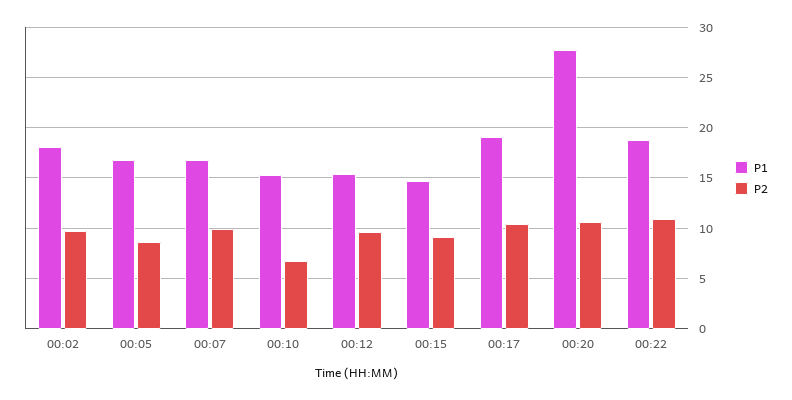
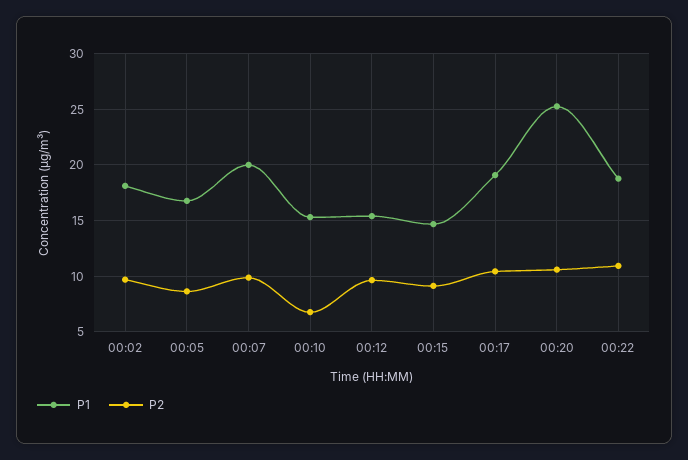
P1, 00:07: 17 -> 20
P1, 00:20: 28 -> 25

